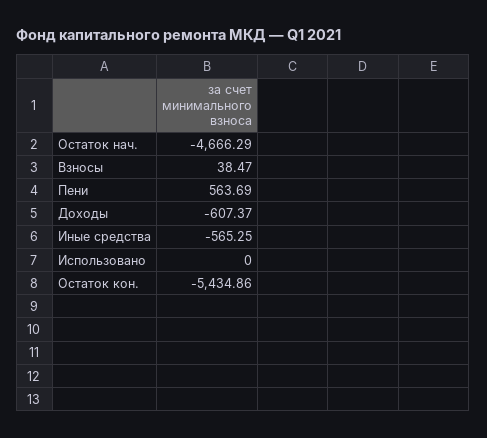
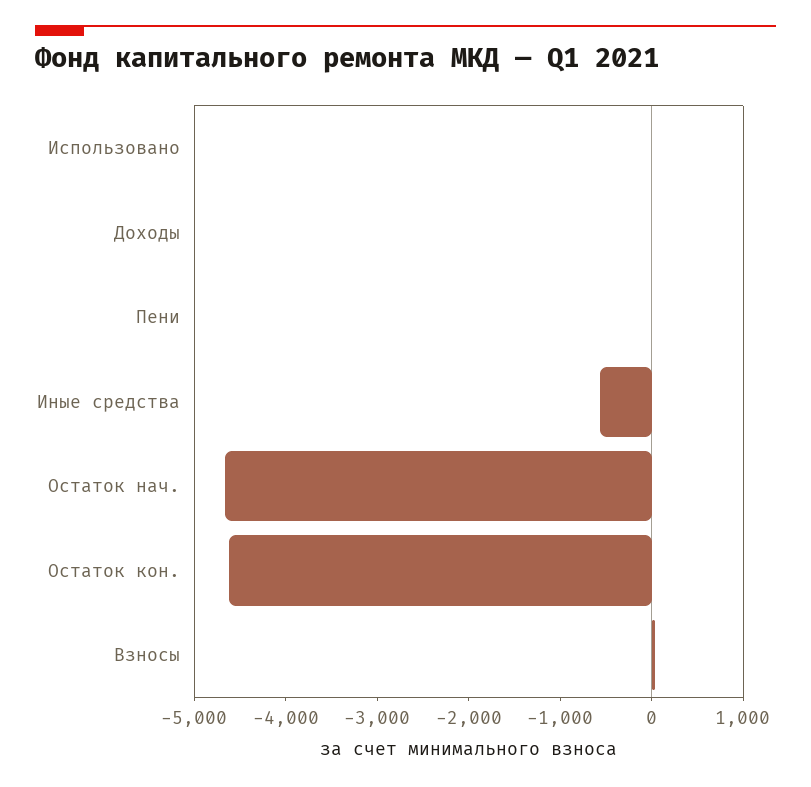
Пени: 563.69 -> 0
Доходы: -607.37 -> 0
Остаток кон.: -5434.86 -> -4600

